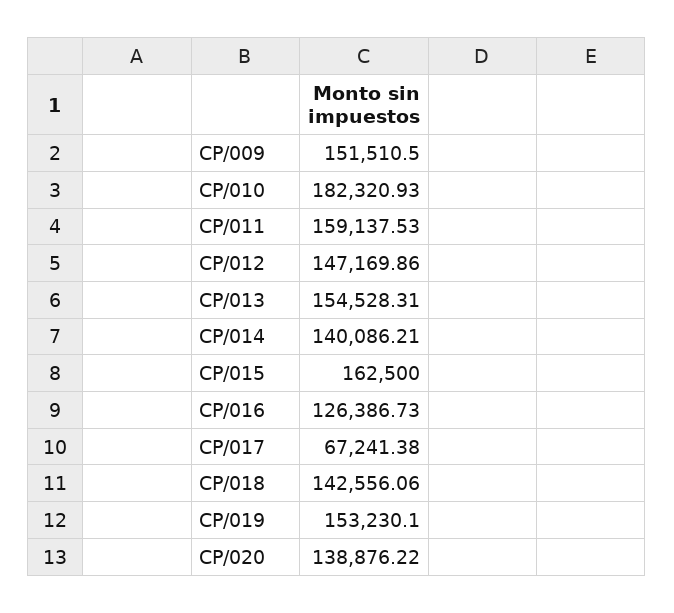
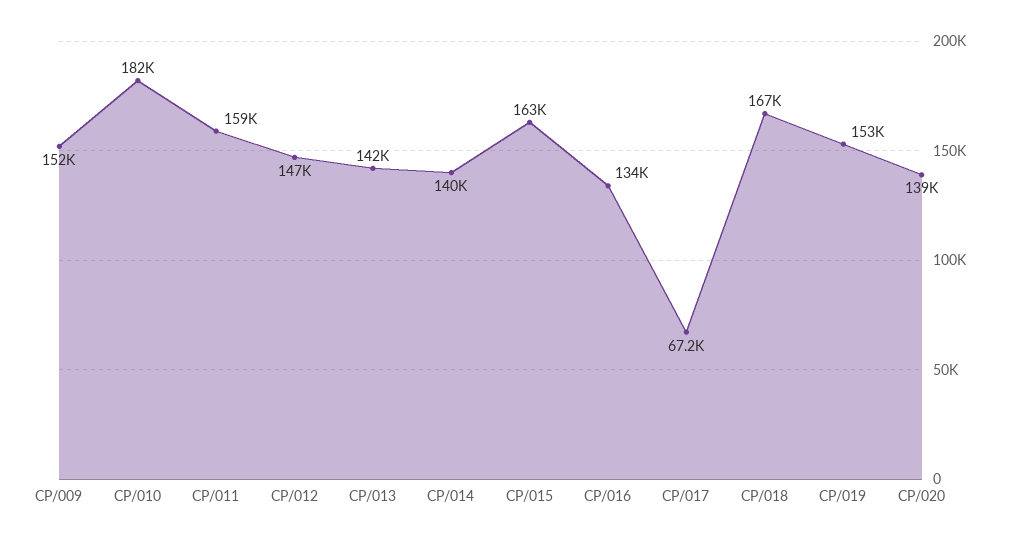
CP/013: 154528.31 -> 142000
CP/016: 126386.73 -> 134000
CP/018: 142556.06 -> 167000

